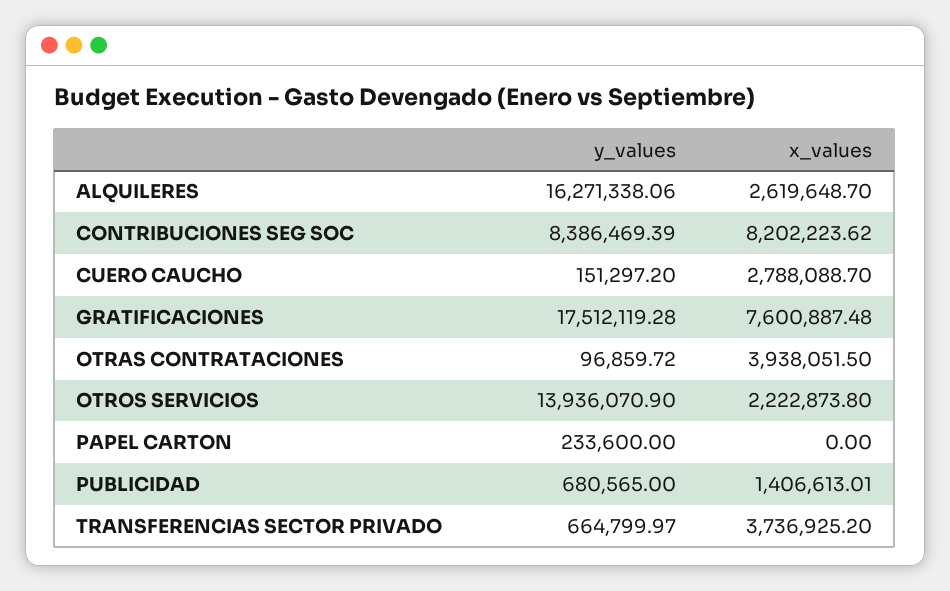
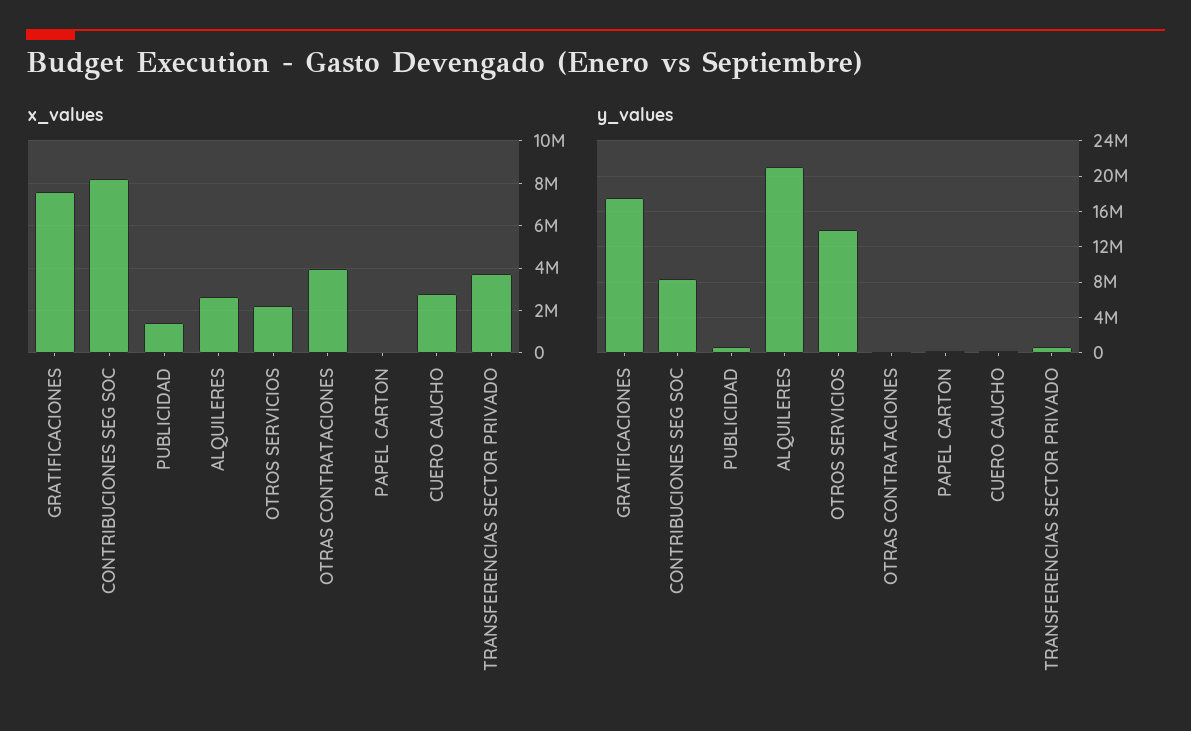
y_values, ALQUILERES: 16271338.06 -> 21000000

